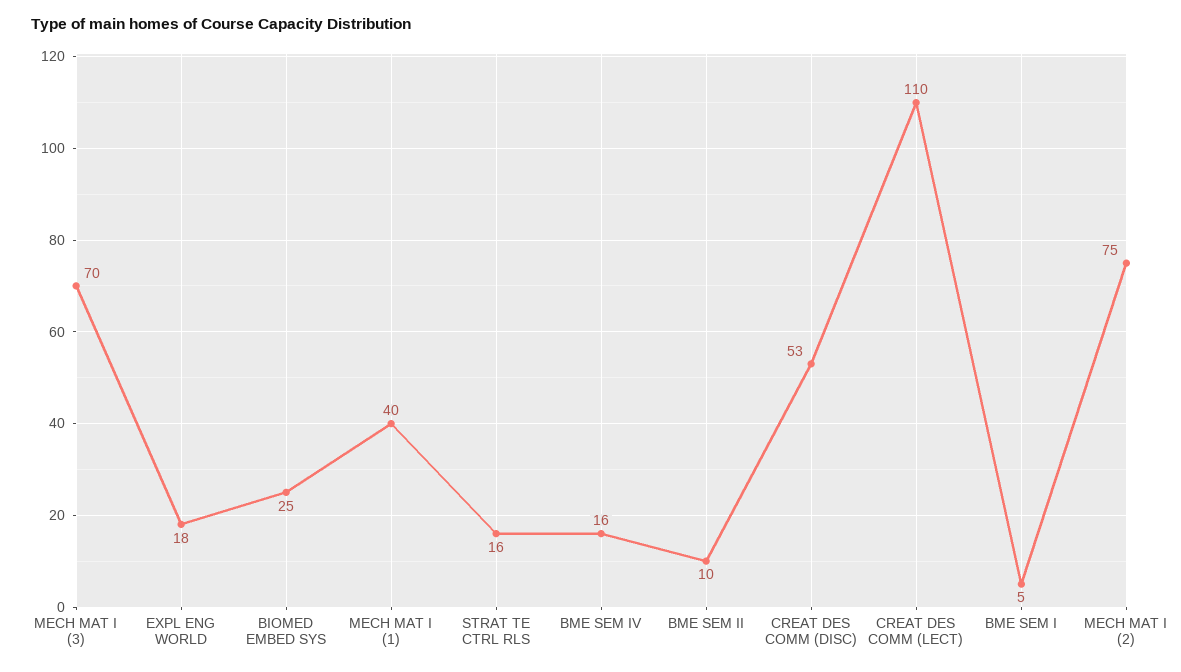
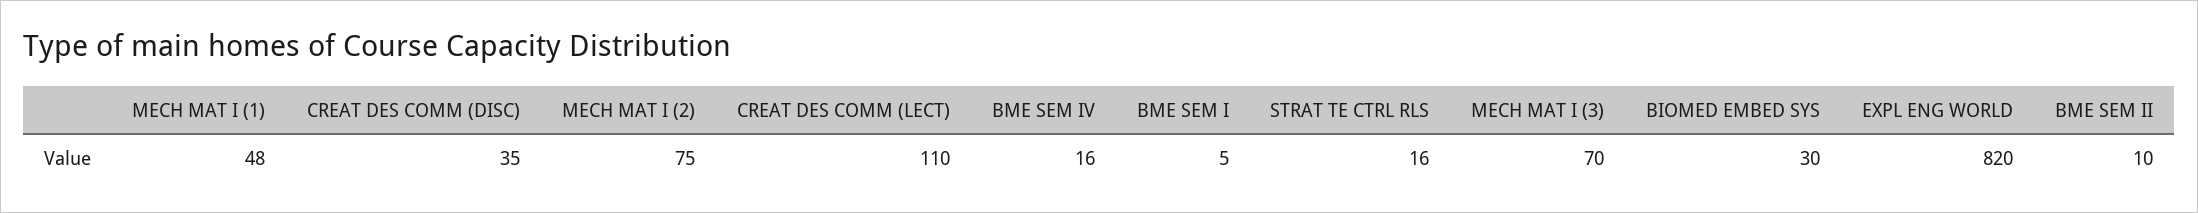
EXPL ENG WORLD: 18 -> 820
BIOMED EMBED SYS: 25 -> 30
MECH MAT I (1): 40 -> 48
CREAT DES COMM (DISC): 53 -> 35

